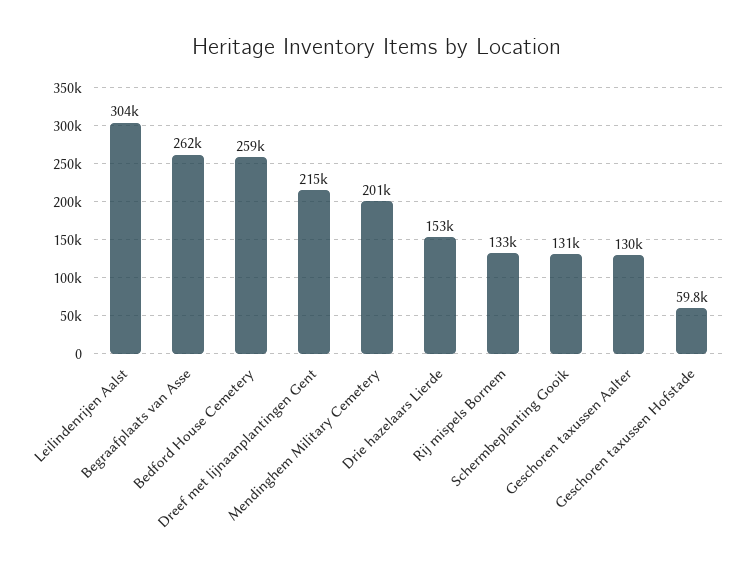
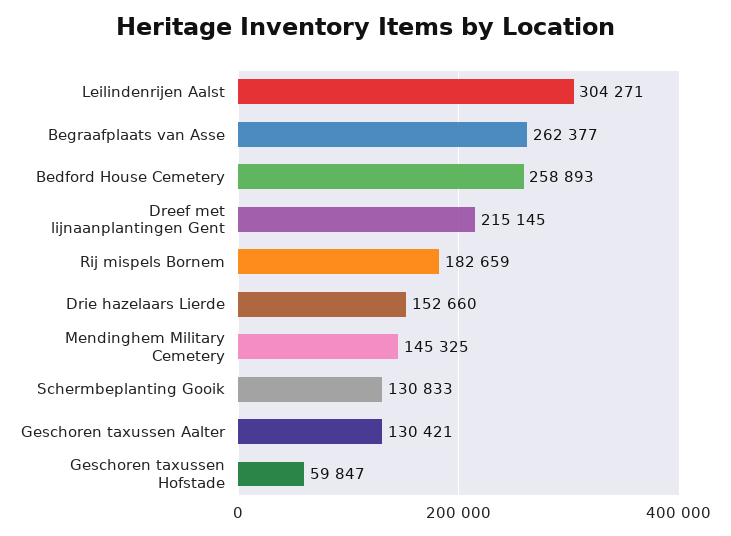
Mendinghem Military Cemetery: 201000 -> 145325
Rij mispels Bornem: 133000 -> 182659

